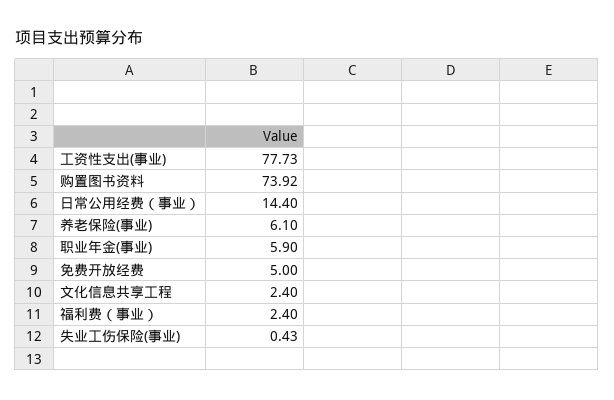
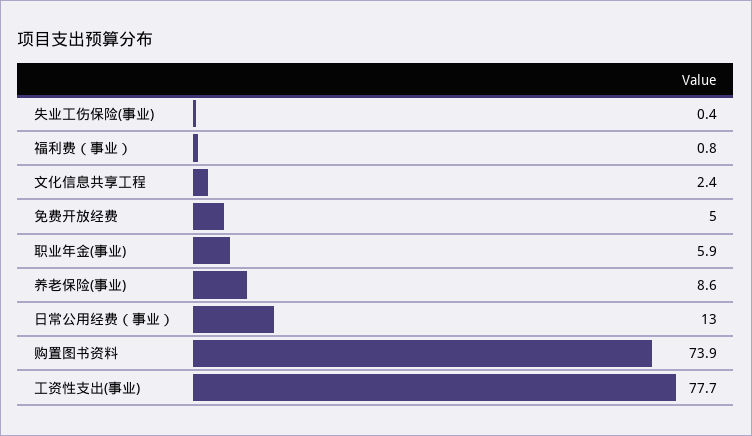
日常公用经费（事业）: 14.4 -> 13
养老保险(事业): 6.1 -> 8.6
福利费（事业）: 2.4 -> 0.8

